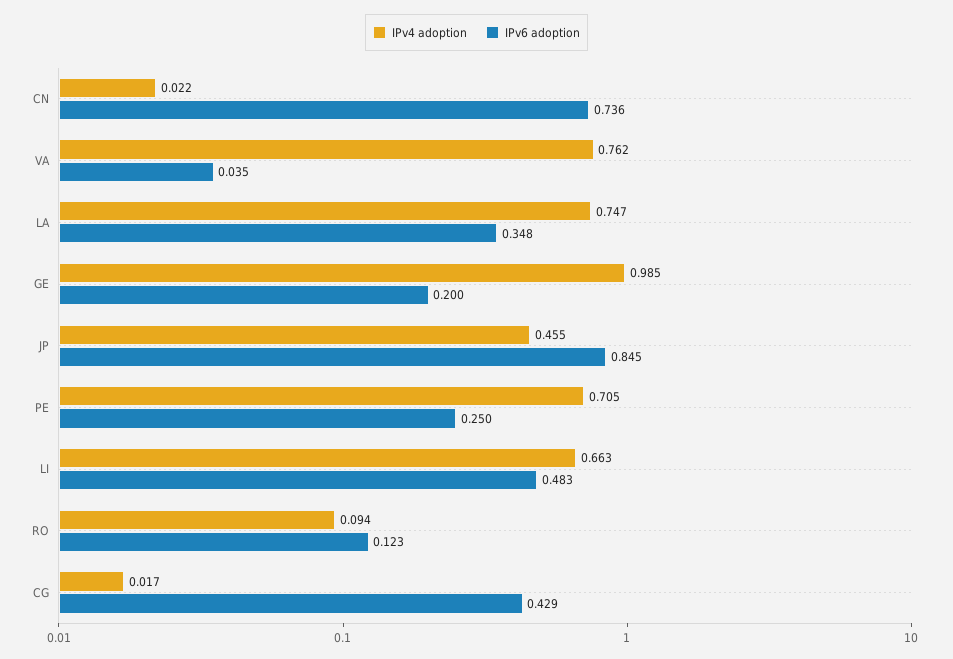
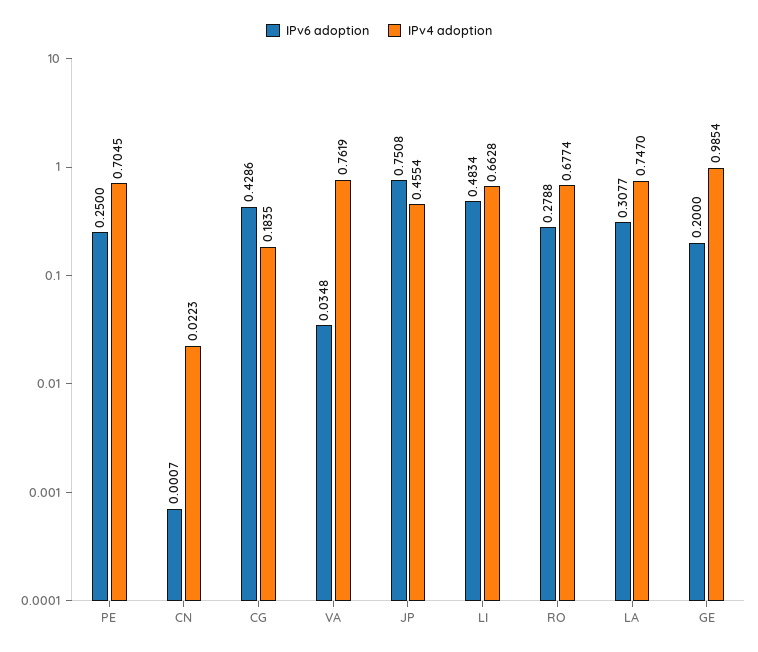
IPv6 adoption, CN: 0.736 -> 0.0007
IPv6 adoption, LA: 0.348 -> 0.3077
IPv6 adoption, JP: 0.845 -> 0.7508
IPv4 adoption, RO: 0.094 -> 0.6774
IPv6 adoption, RO: 0.123 -> 0.2788
IPv4 adoption, CG: 0.017 -> 0.1835

